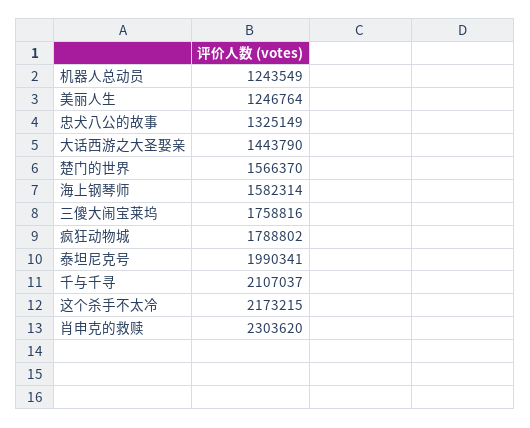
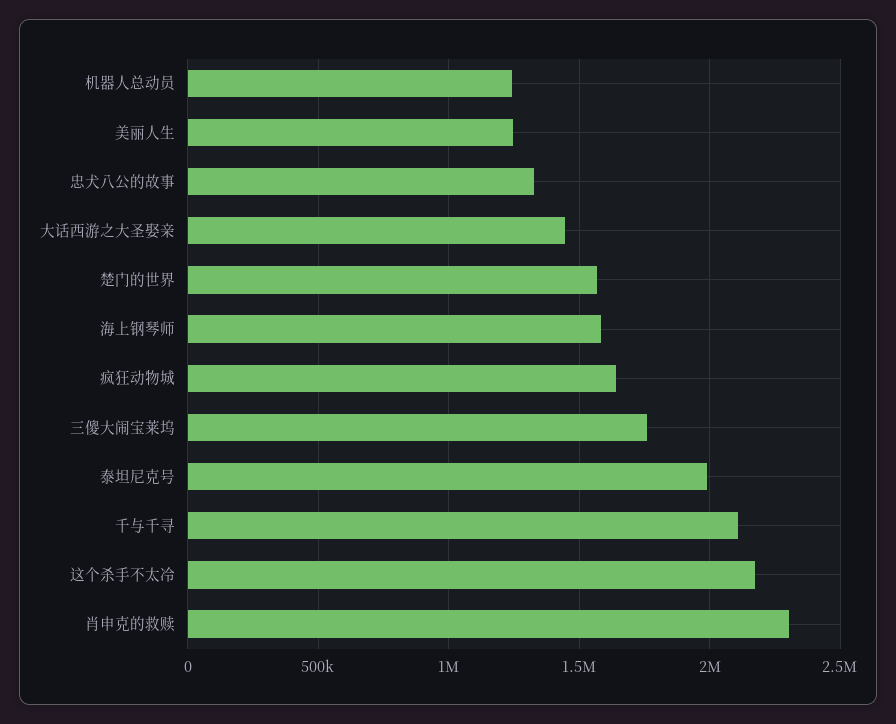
疯狂动物城: 1788802 -> 1650000

